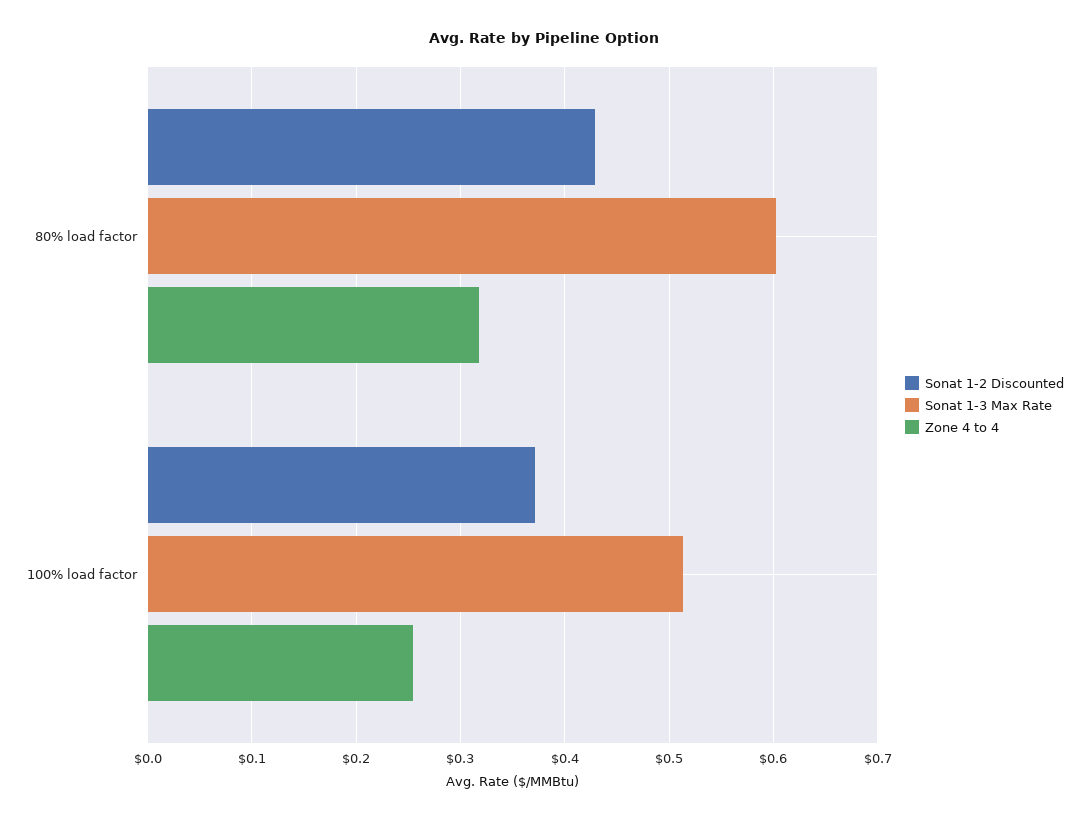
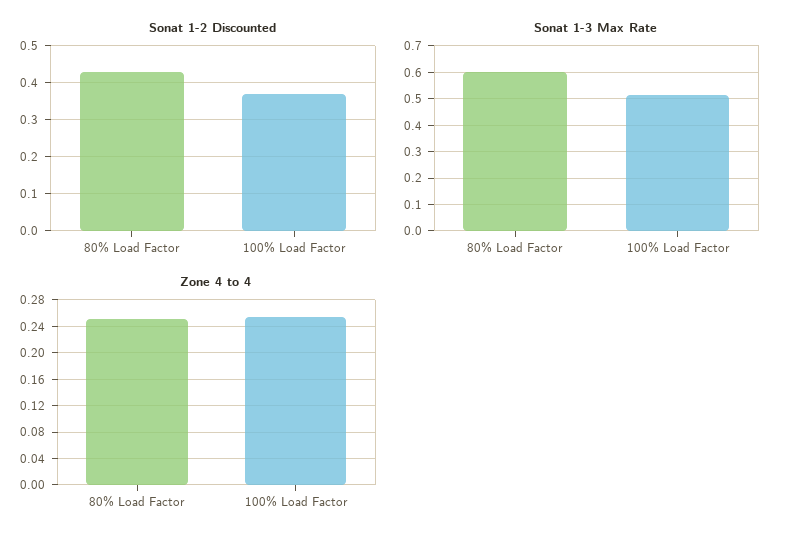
Zone 4 to 4, 80% load factor: 0.32 -> 0.25

